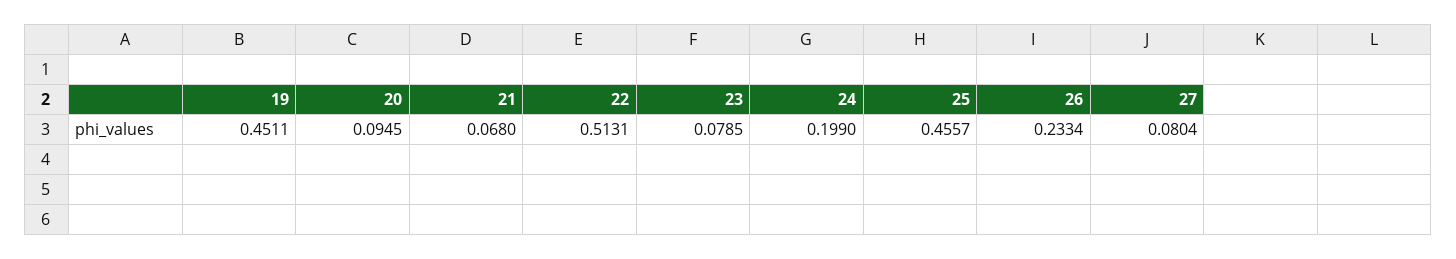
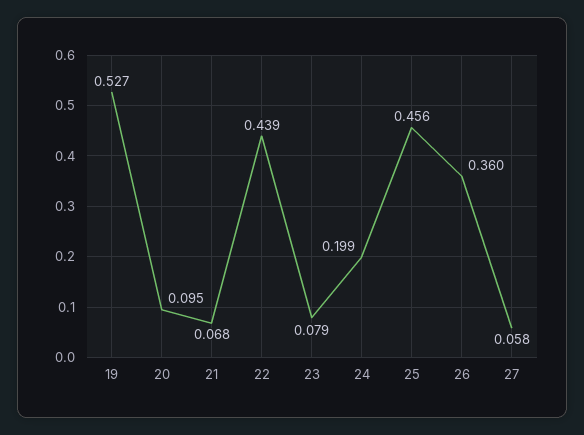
19: 0.4511 -> 0.527
22: 0.5131 -> 0.439
26: 0.2334 -> 0.36
27: 0.0804 -> 0.058

